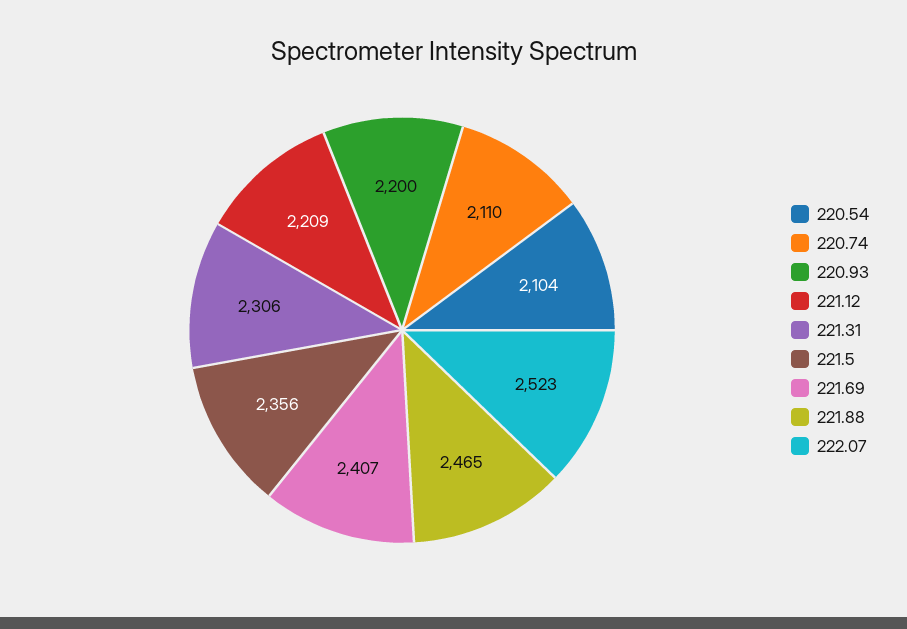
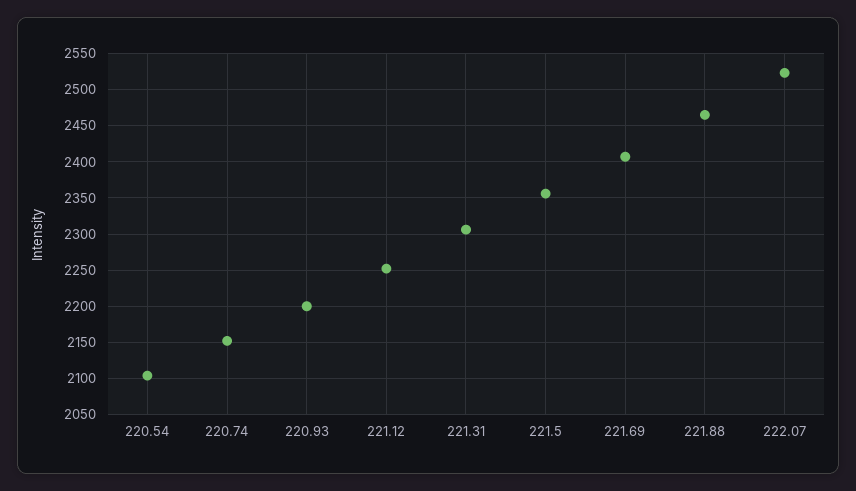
220.74: 2110 -> 2150
221.12: 2209 -> 2250

